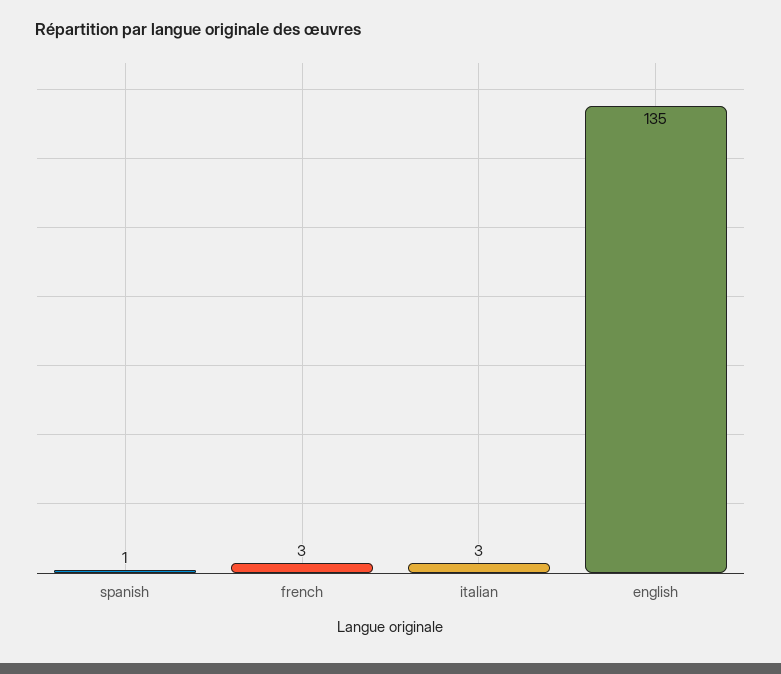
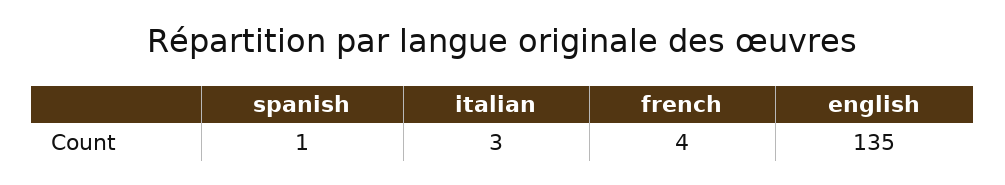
french: 3 -> 4

